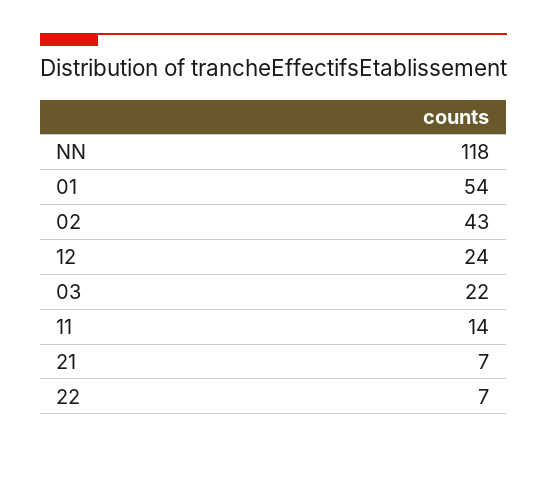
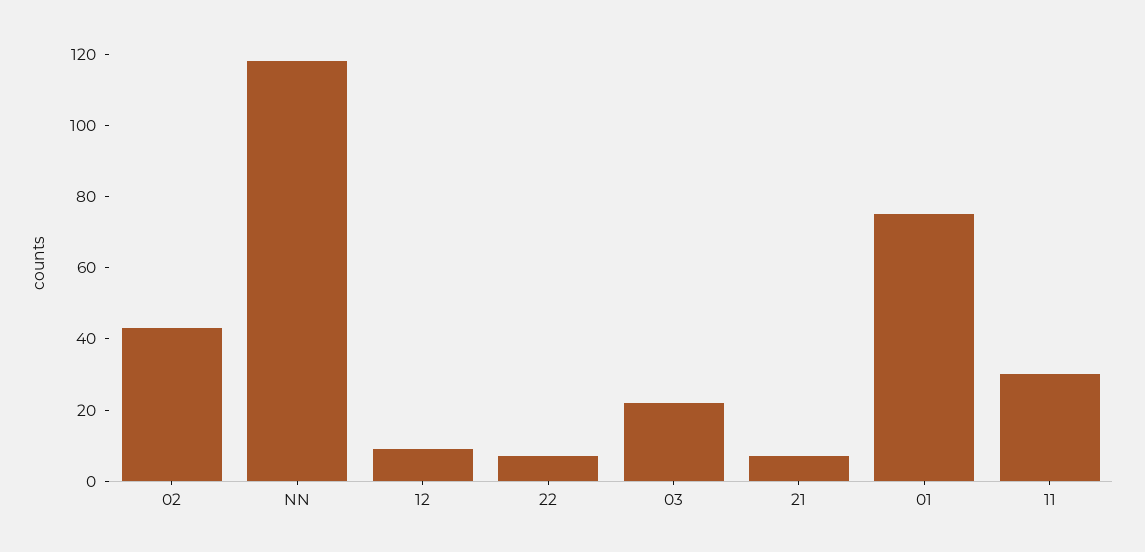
01: 54 -> 75
12: 24 -> 10
11: 14 -> 30

